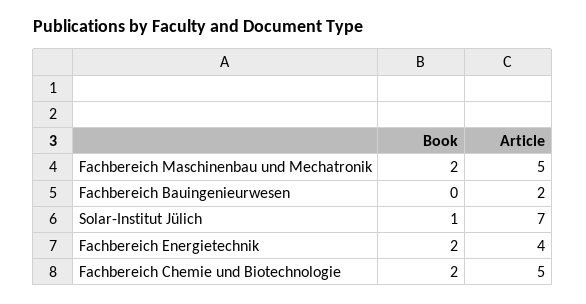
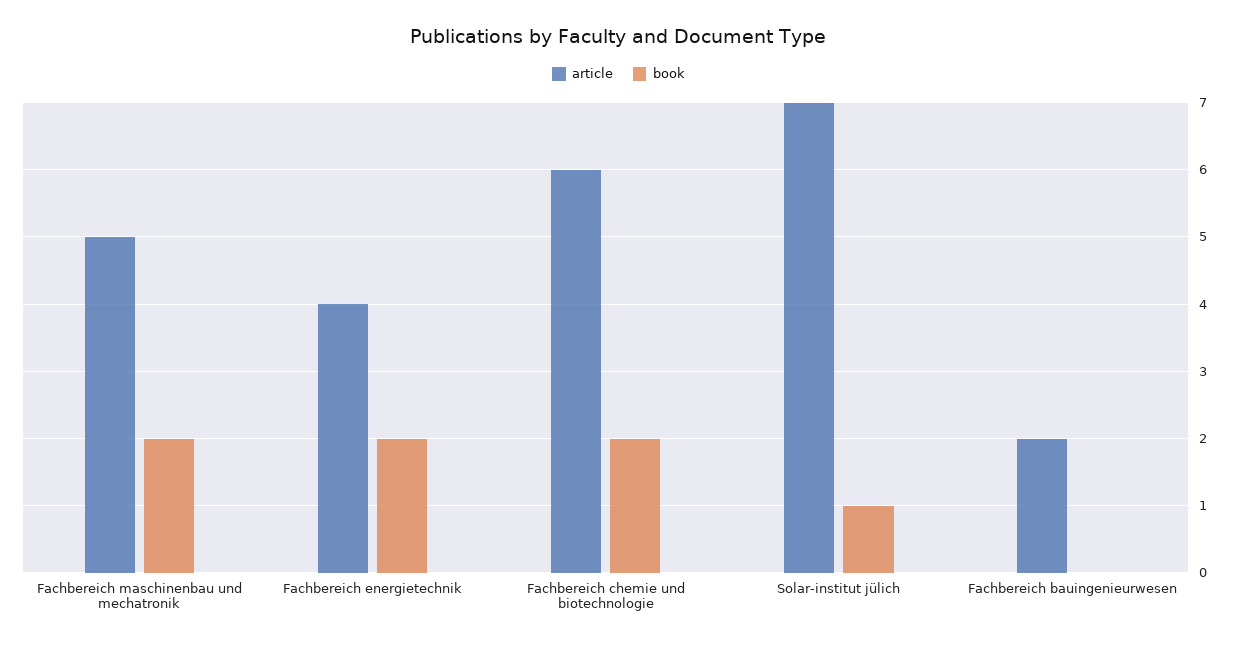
Article, Fachbereich Chemie und Biotechnologie: 5 -> 6

